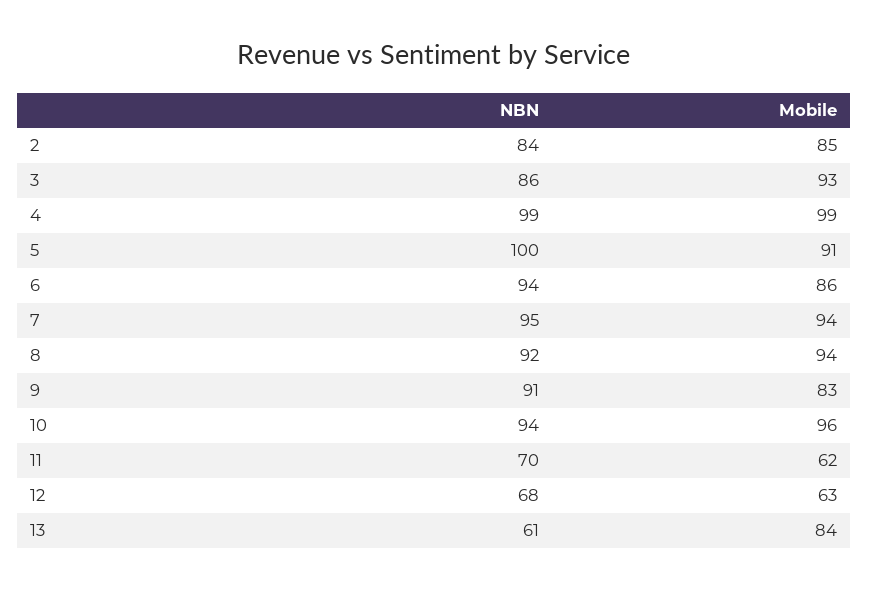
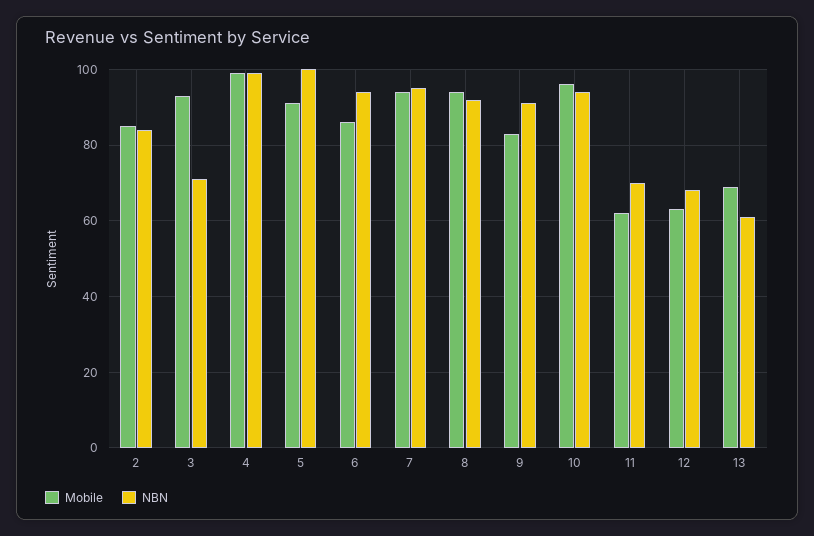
NBN, 3: 86 -> 70
Mobile, 13: 84 -> 70

